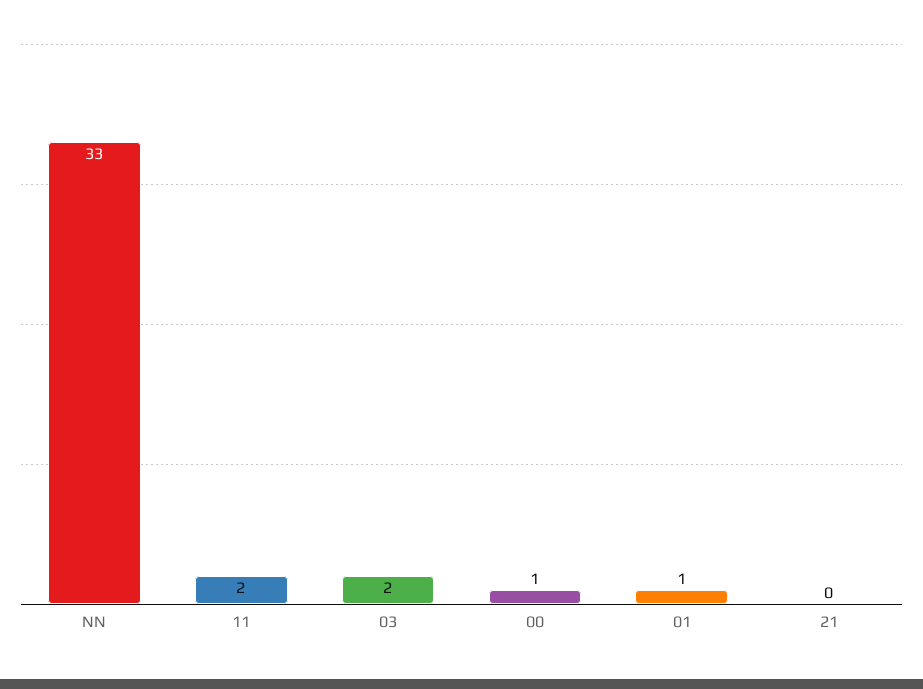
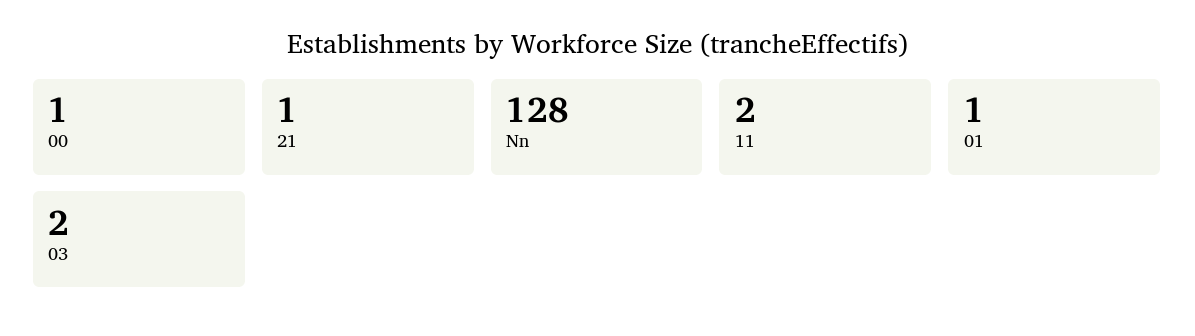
NN: 33 -> 128
21: 0 -> 1

